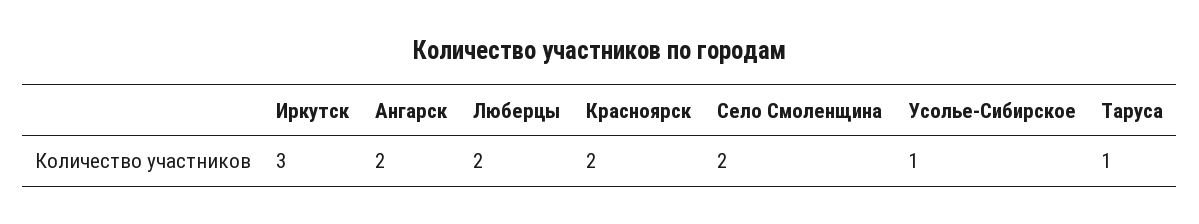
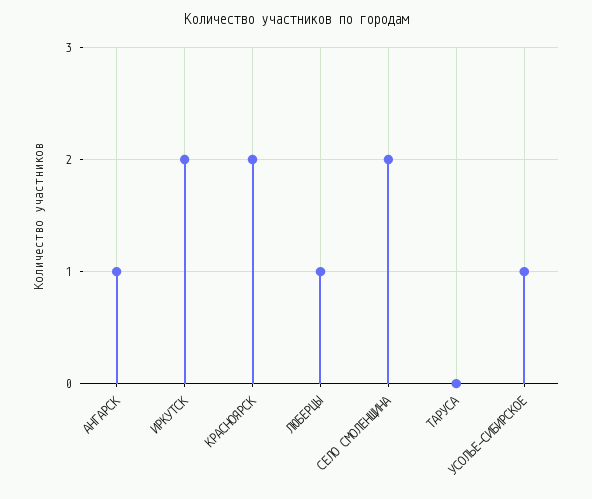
Иркутск: 3 -> 2
Ангарск: 2 -> 1
Люберцы: 2 -> 1
Таруса: 1 -> 0

